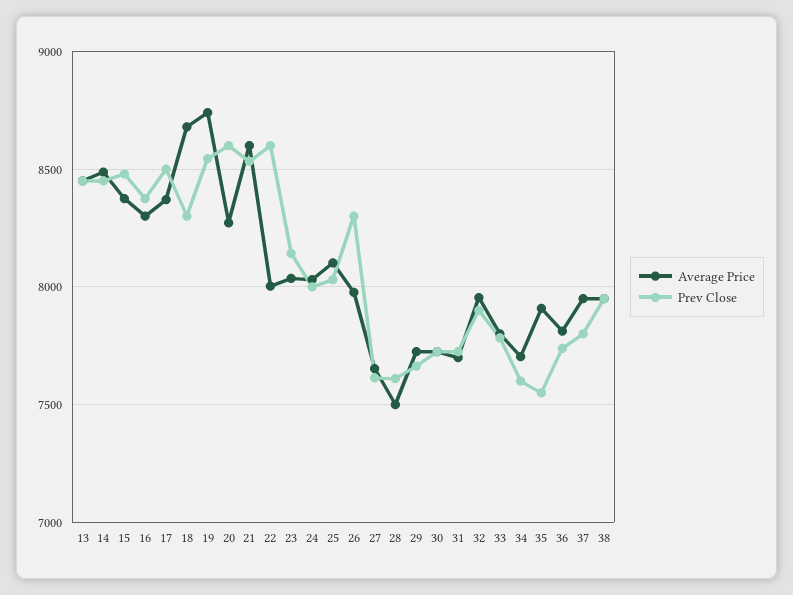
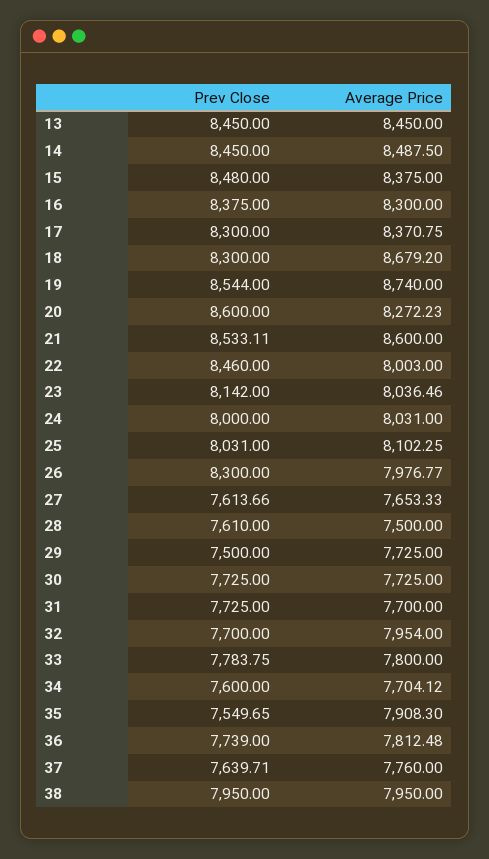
Prev Close, 17: 8500 -> 8300
Prev Close, 22: 8600 -> 8460
Prev Close, 29: 7650 -> 7500
Prev Close, 32: 7900 -> 7700
Average Price, 37: 7950 -> 7760
Prev Close, 37: 7800 -> 7639.71

